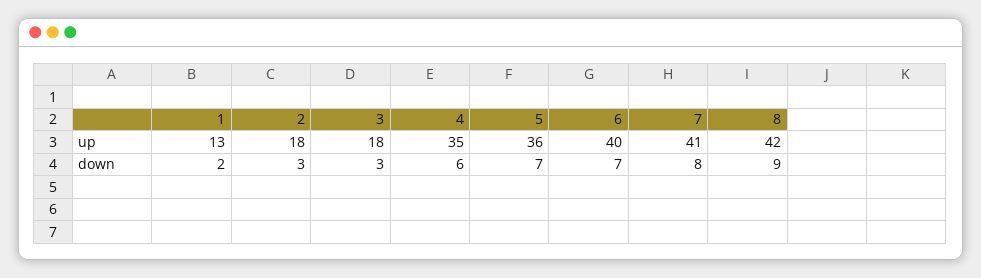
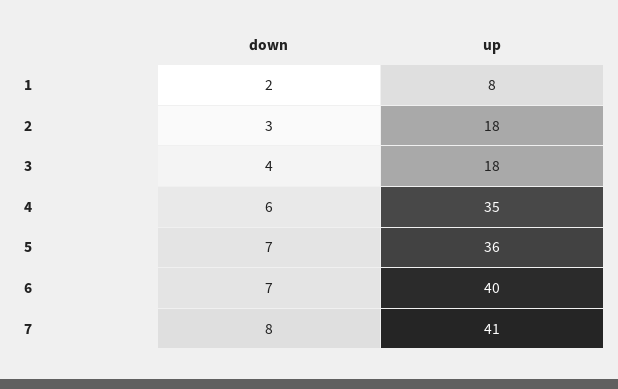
1, up: 13 -> 8
8, up: 42 -> none
3, down: 3 -> 4
8, down: 9 -> none

